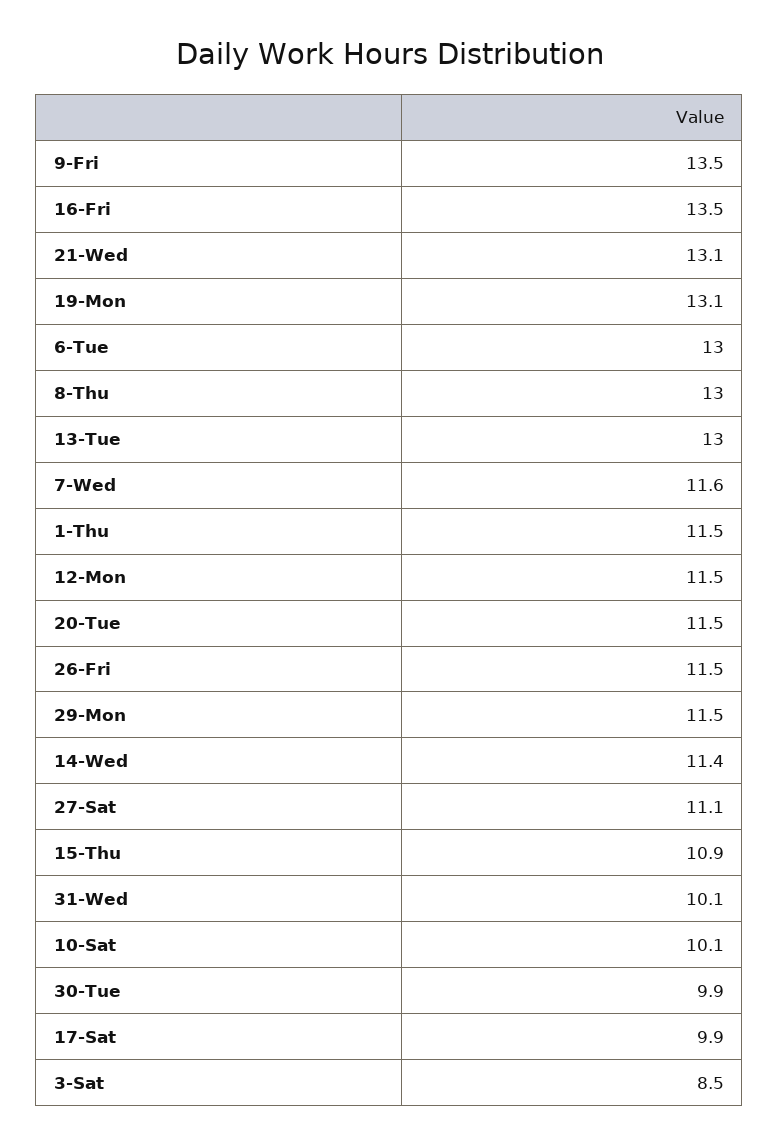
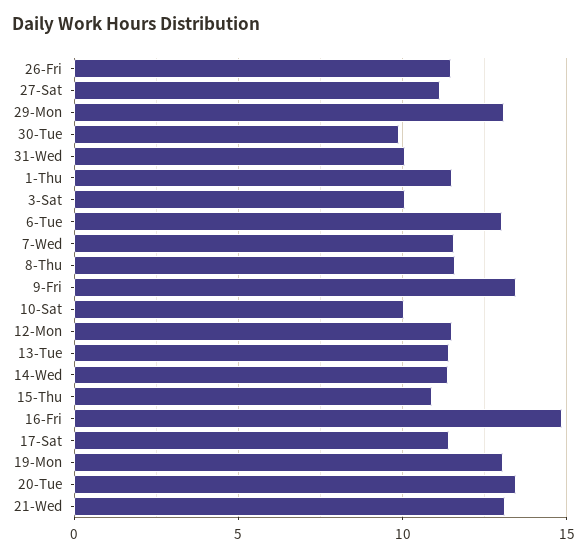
16-Fri: 13.5 -> 15
8-Thu: 13 -> 11.5
13-Tue: 13 -> 11.5
20-Tue: 11.5 -> 13.5
29-Mon: 11.5 -> 13
17-Sat: 9.9 -> 11.5
3-Sat: 8.5 -> 10

